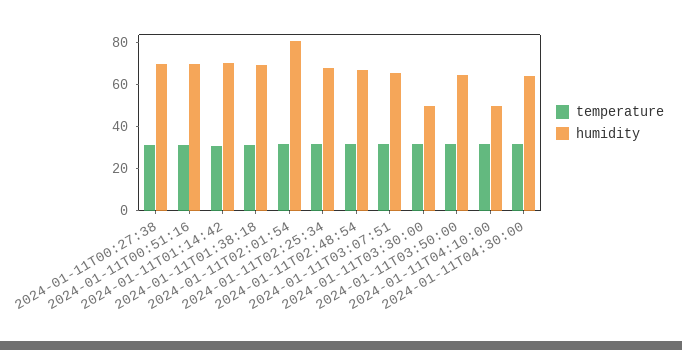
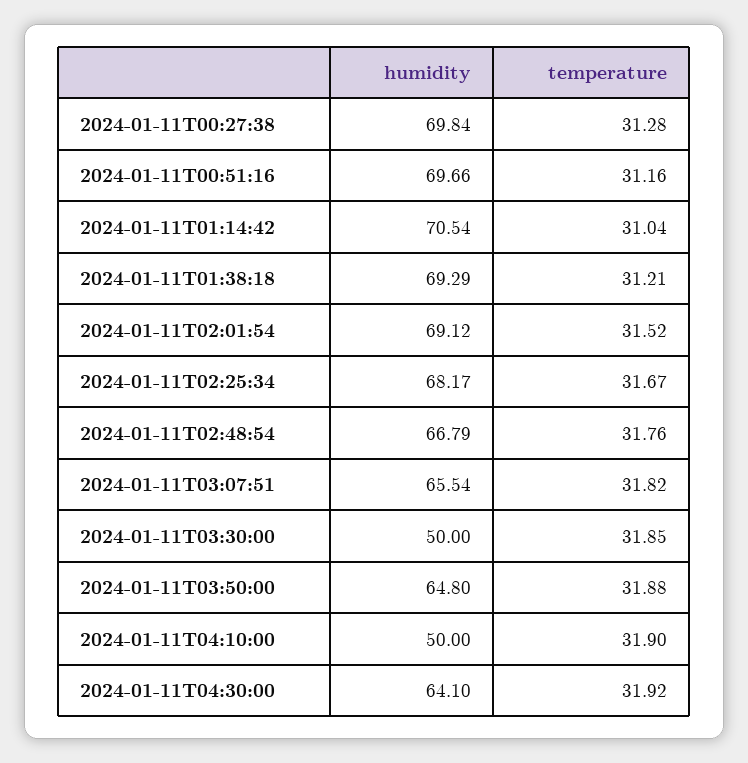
humidity, 2024-01-11T02:01:54: 80 -> 69.12

